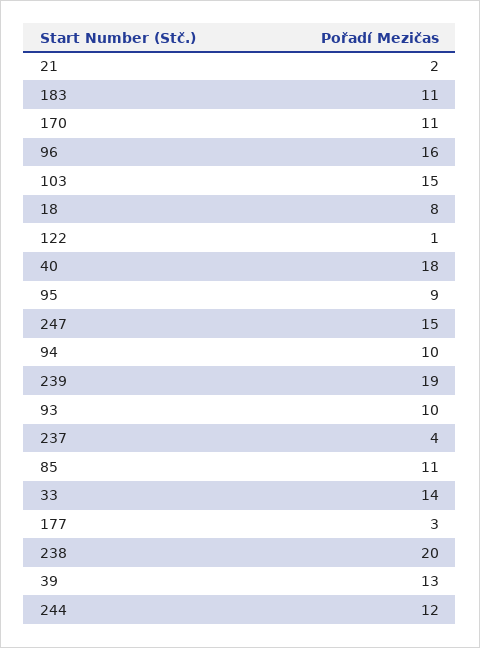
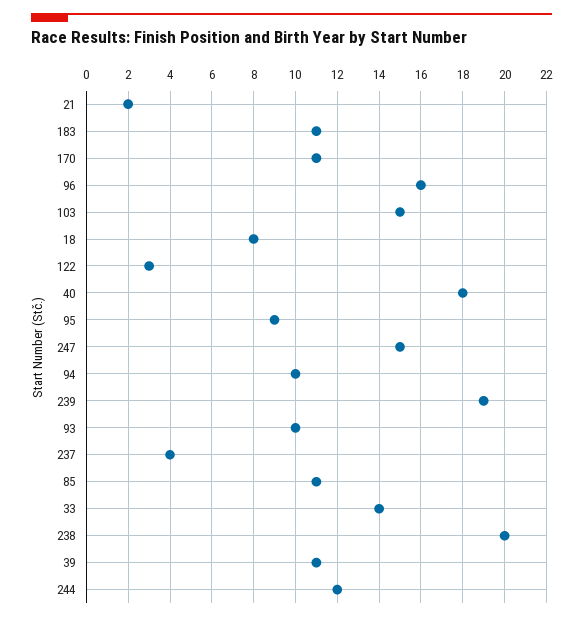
122: 1 -> 3
177: 3 -> none
39: 13 -> 11

